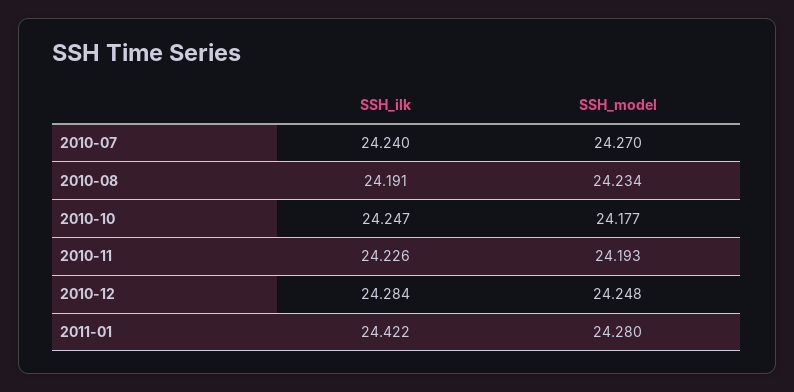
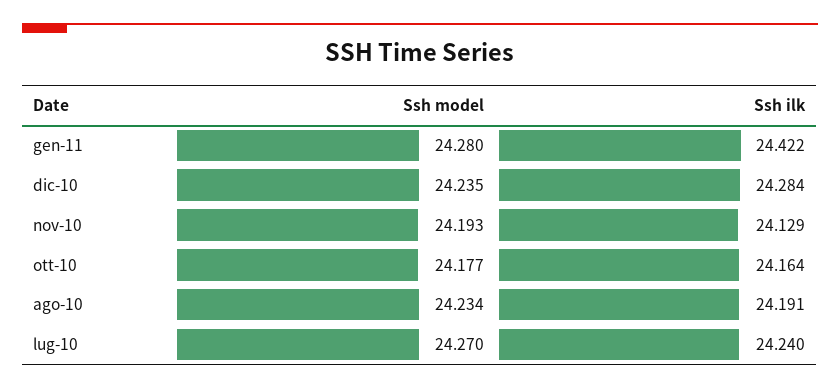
SSH_ilk, 2010-10: 24.247 -> 24.164
SSH_ilk, 2010-11: 24.226 -> 24.129
SSH_model, 2010-12: 24.248 -> 24.235

